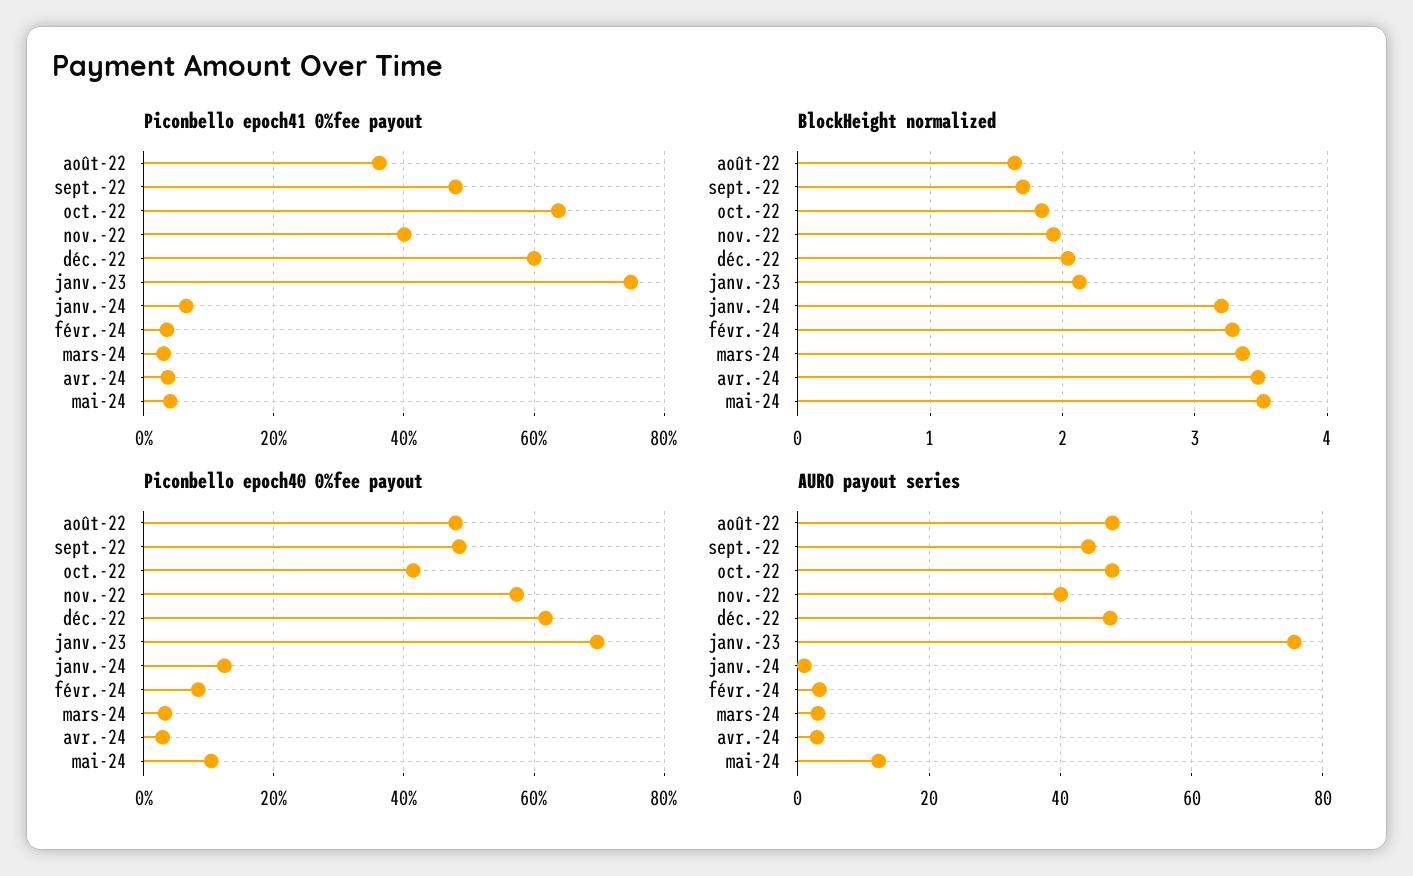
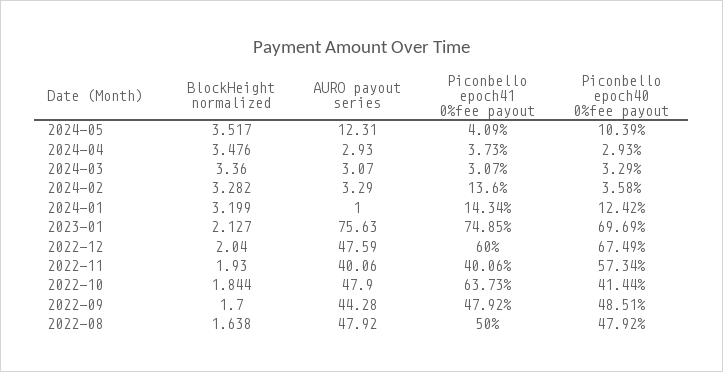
Piconbello epoch41 0%fee payout, août-22: 36 -> 50
Piconbello epoch41 0%fee payout, janv.-24: 6 -> 14.34
Piconbello epoch41 0%fee payout, févr.-24: 4 -> 13.6
Piconbello epoch40 0%fee payout, déc.-22: 62 -> 67.49
Piconbello epoch40 0%fee payout, févr.-24: 8 -> 3.58

